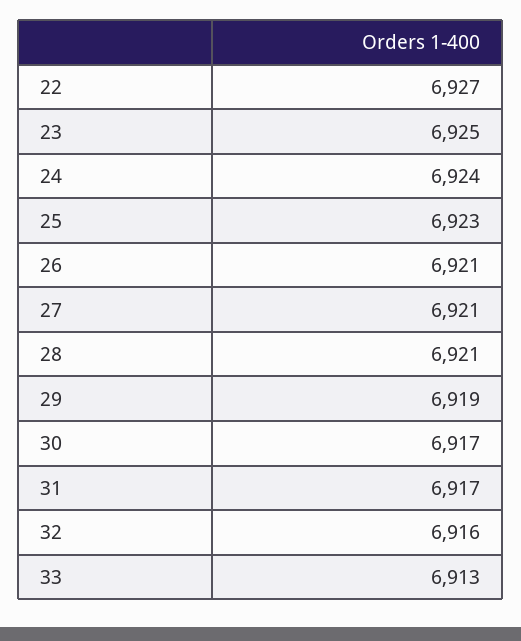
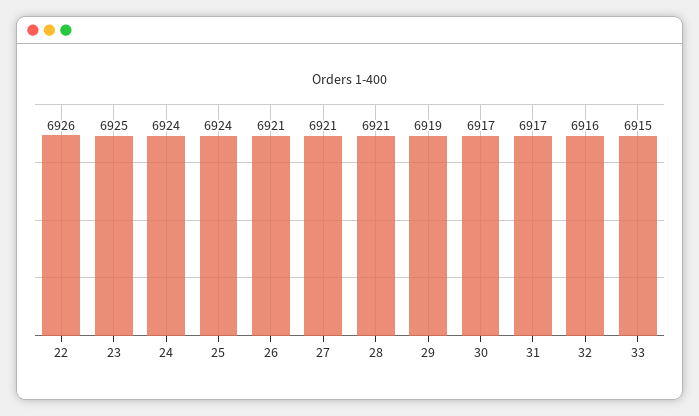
22: 6927 -> 6926
25: 6923 -> 6924
33: 6913 -> 6915

